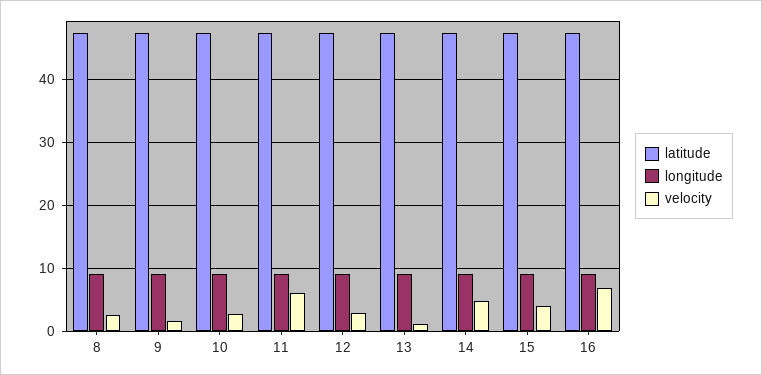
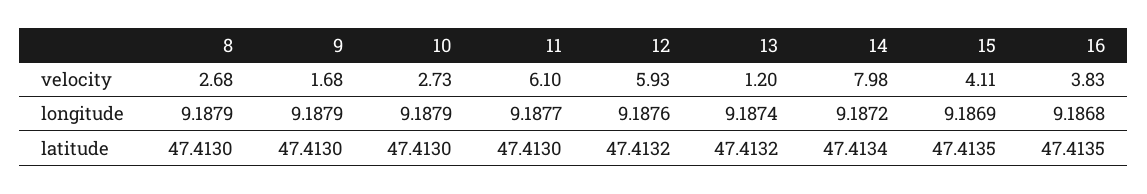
velocity, 12: 3 -> 5.93
velocity, 14: 5 -> 7.98
velocity, 16: 7 -> 3.83

